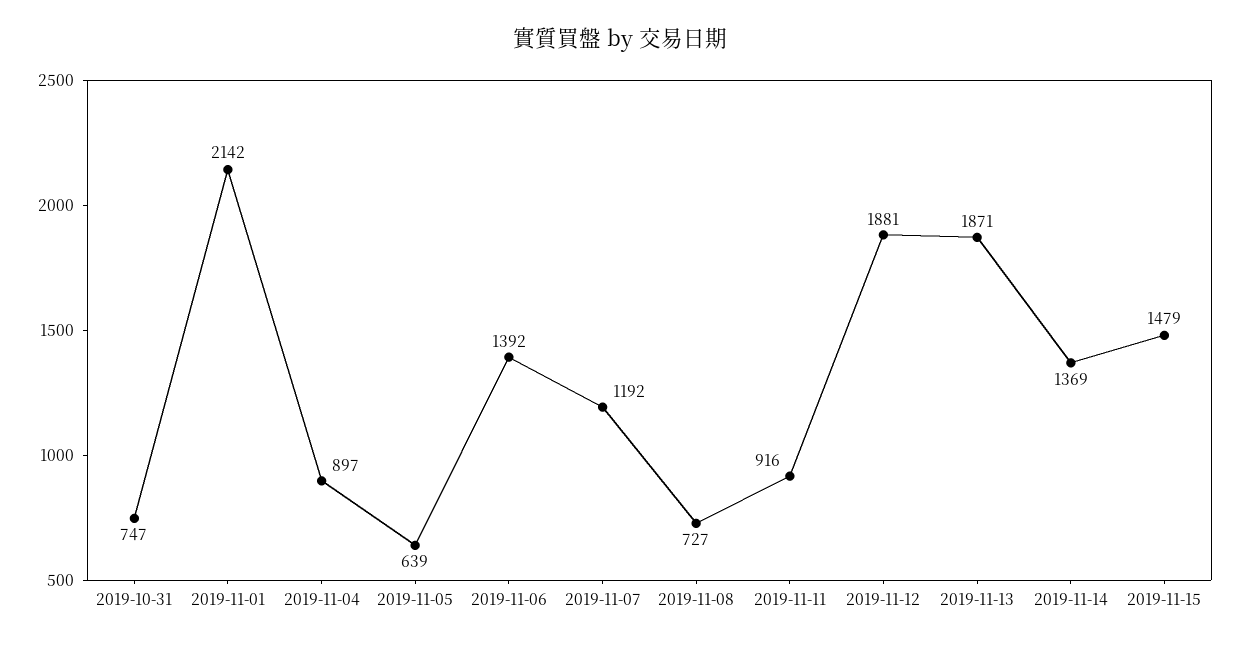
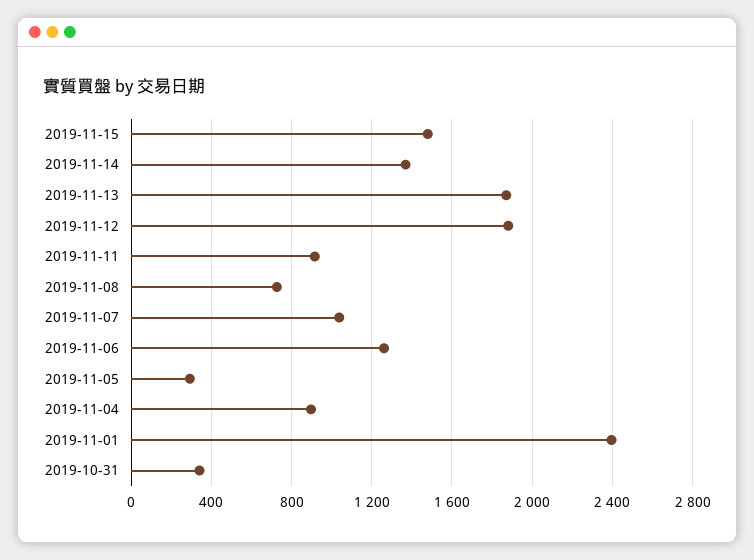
2019-10-31: 747 -> 350
2019-11-01: 2142 -> 2400
2019-11-05: 639 -> 300
2019-11-06: 1392 -> 1250
2019-11-07: 1192 -> 1050

